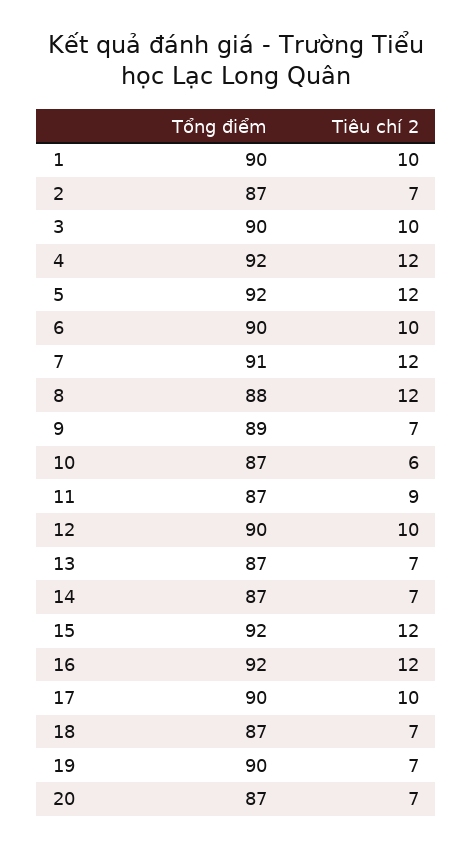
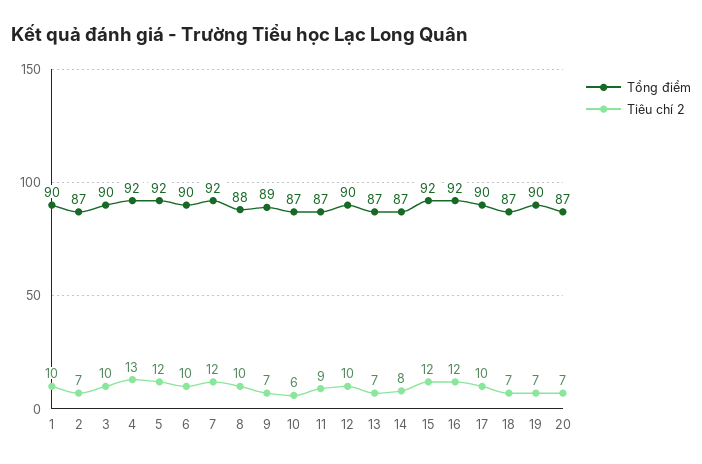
Tiêu chí 2, 4: 12 -> 13
Tổng điểm, 7: 91 -> 92
Tiêu chí 2, 8: 12 -> 10
Tiêu chí 2, 14: 7 -> 8

